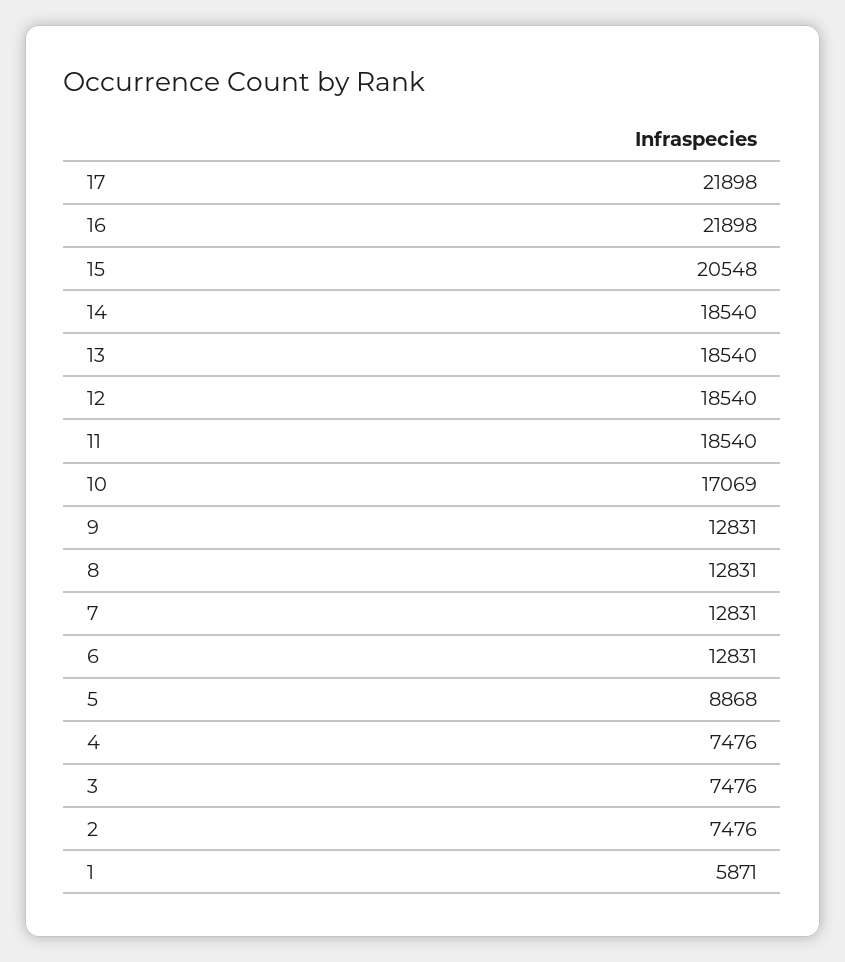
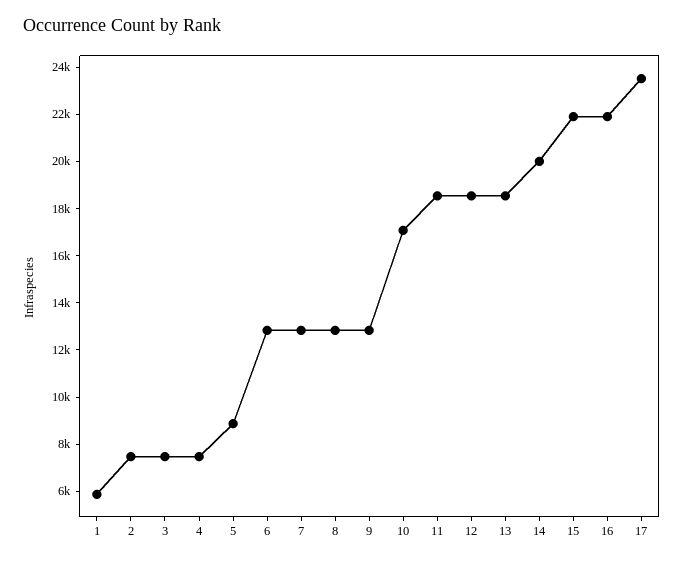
17: 21898 -> 23500
15: 20548 -> 22000
14: 18540 -> 20000

